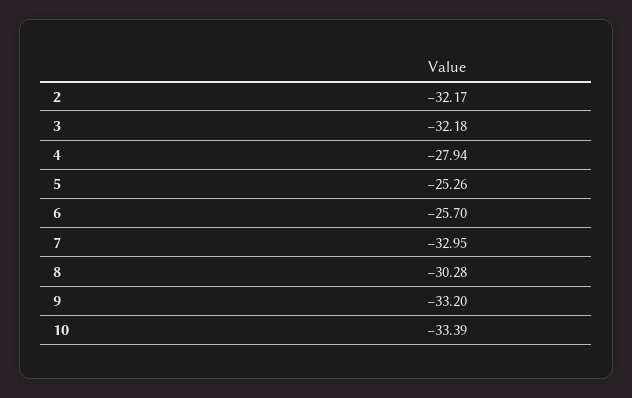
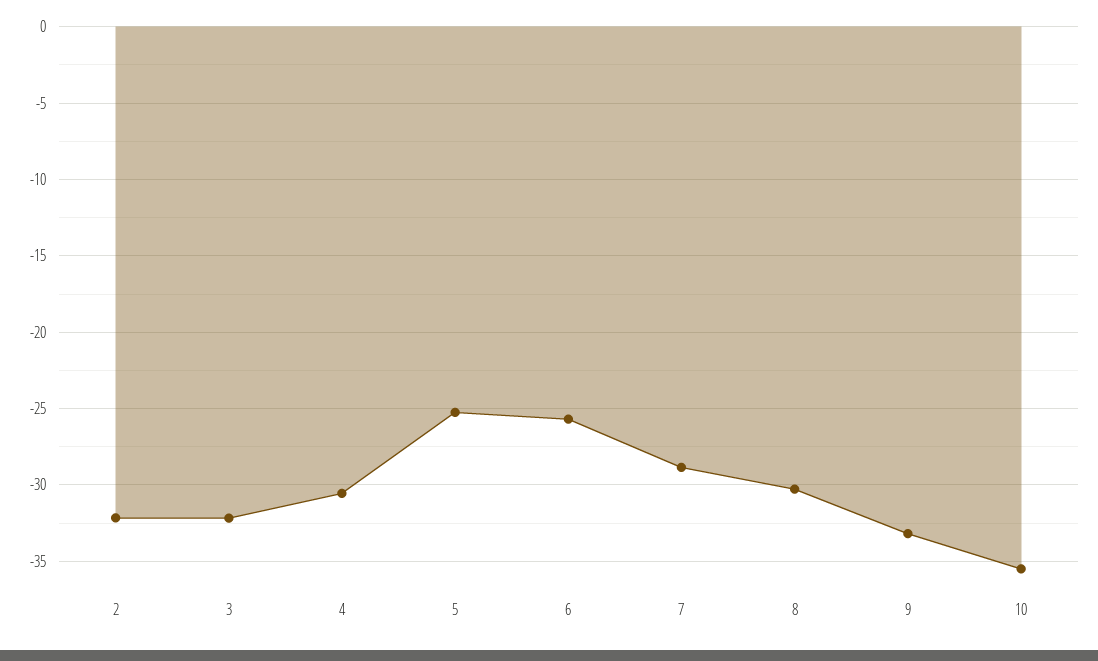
4: -27.94 -> -30.5
7: -32.95 -> -29
10: -33.39 -> -35.5

